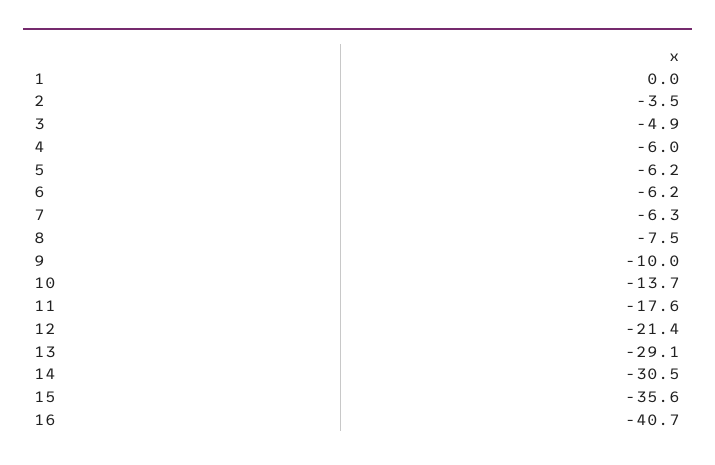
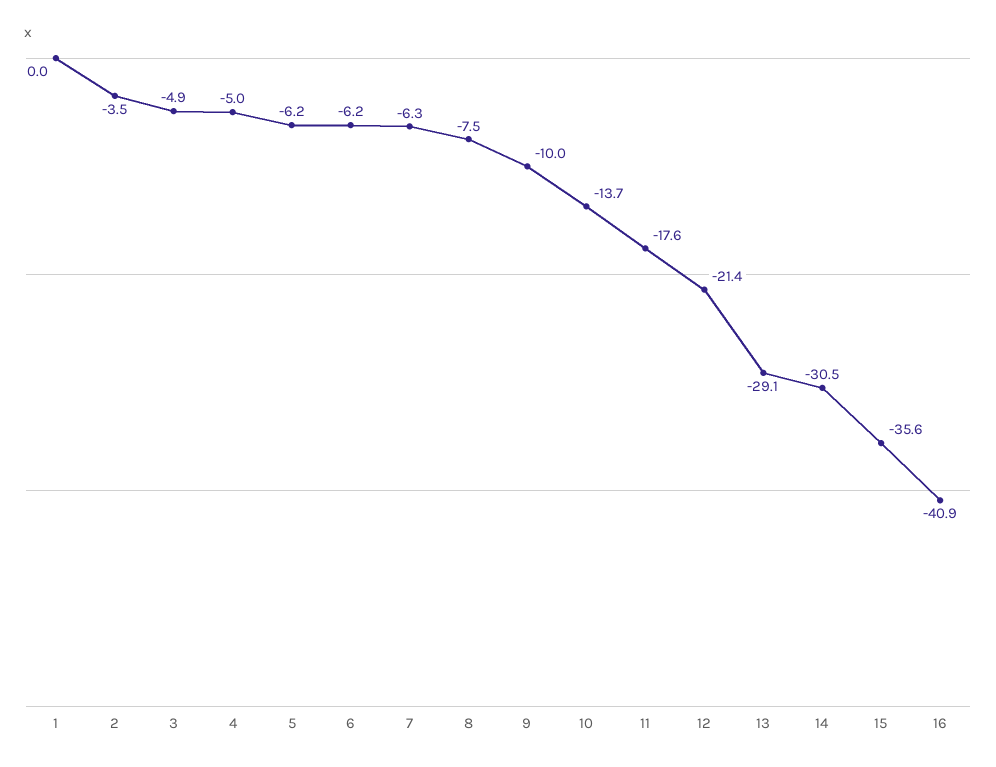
4: -6 -> -5
16: -40.7 -> -40.9

